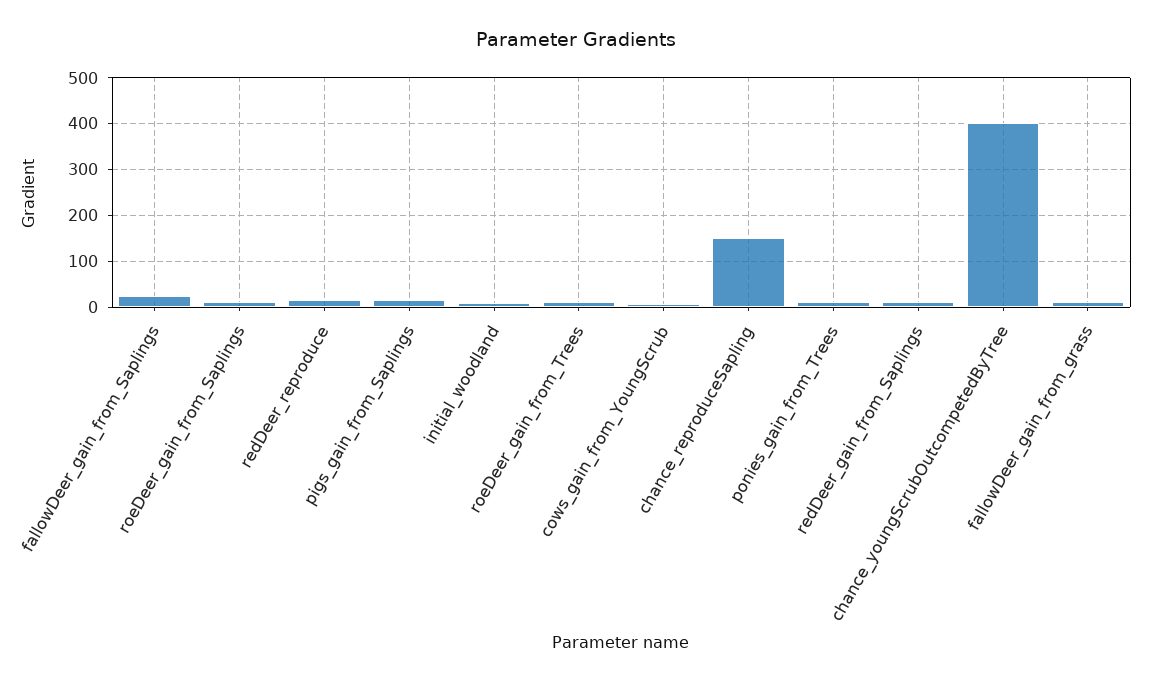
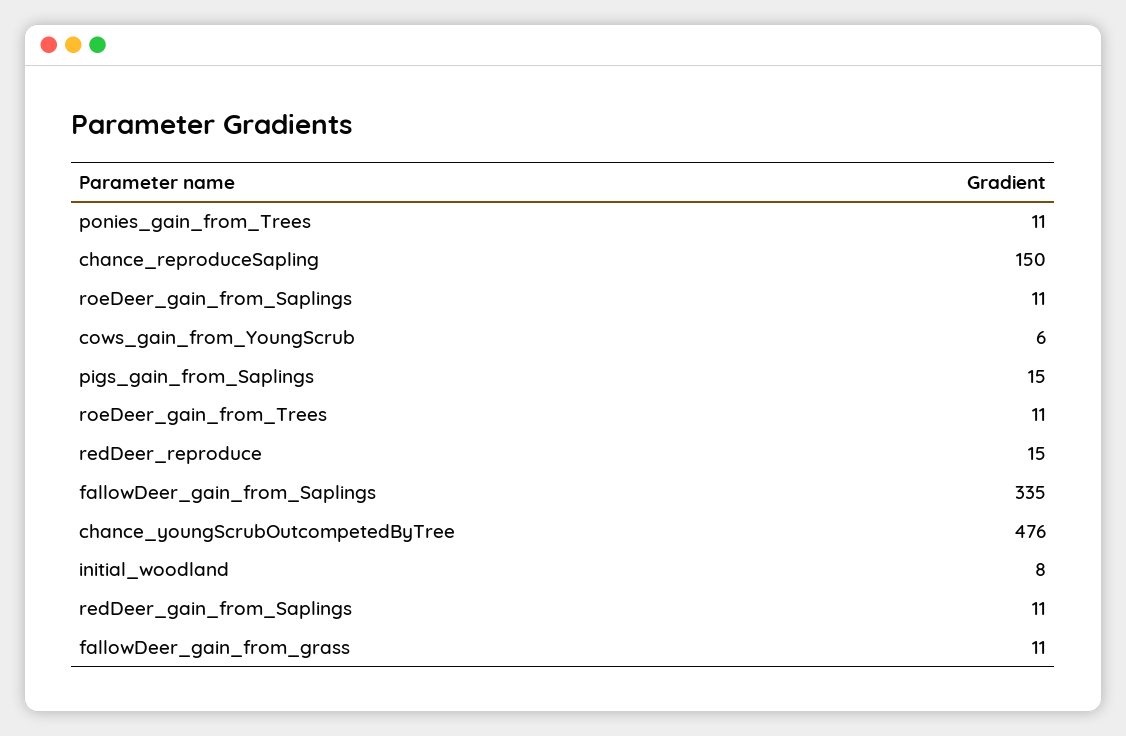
fallowDeer_gain_from_Saplings: 20 -> 335
chance_youngScrubOutcompetedByTree: 400 -> 476

